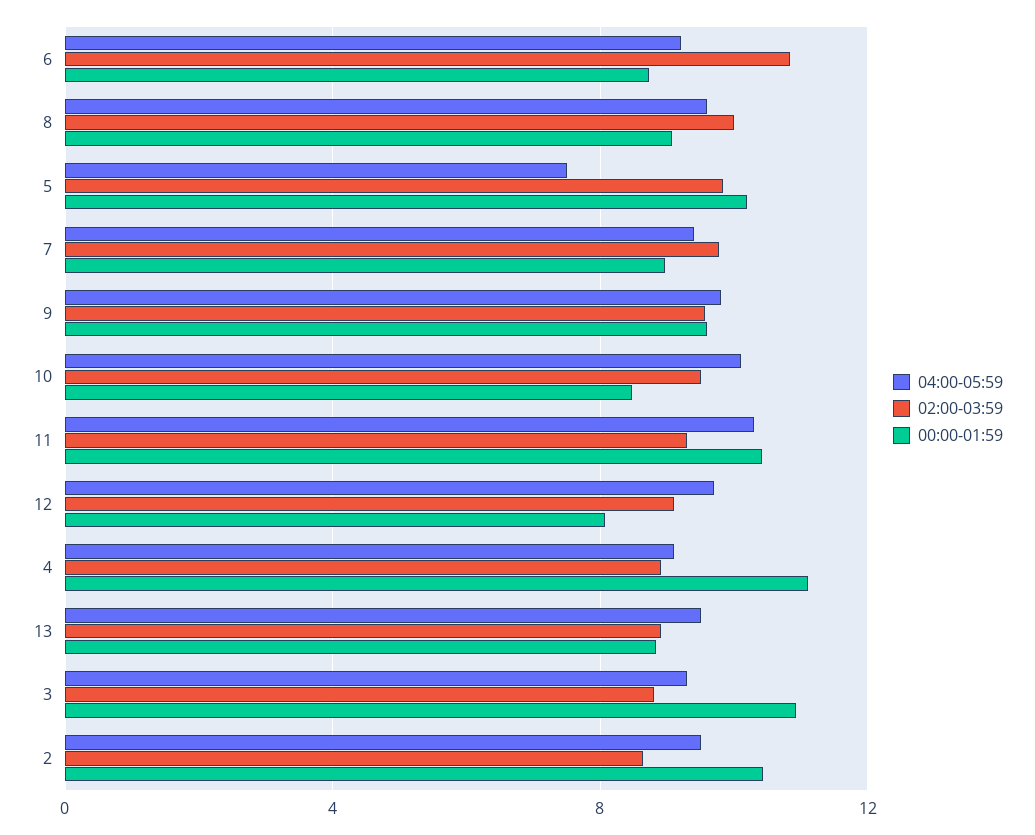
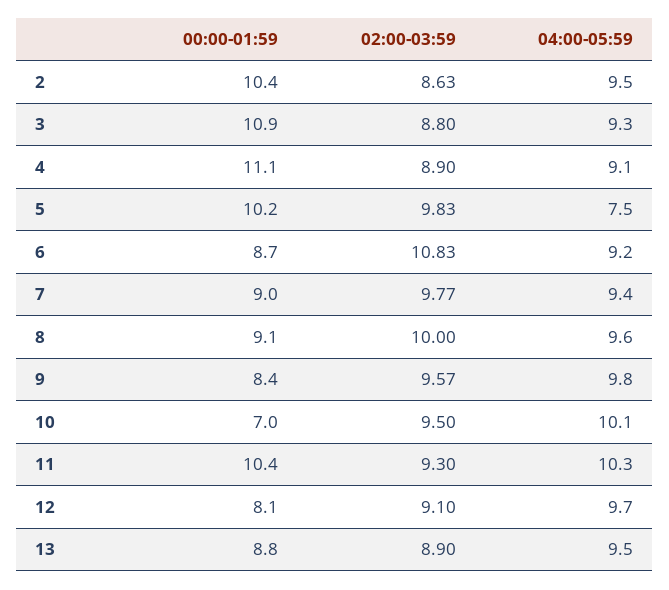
00:00-01:59, 9: 9.5 -> 8.4
00:00-01:59, 10: 8.5 -> 7

